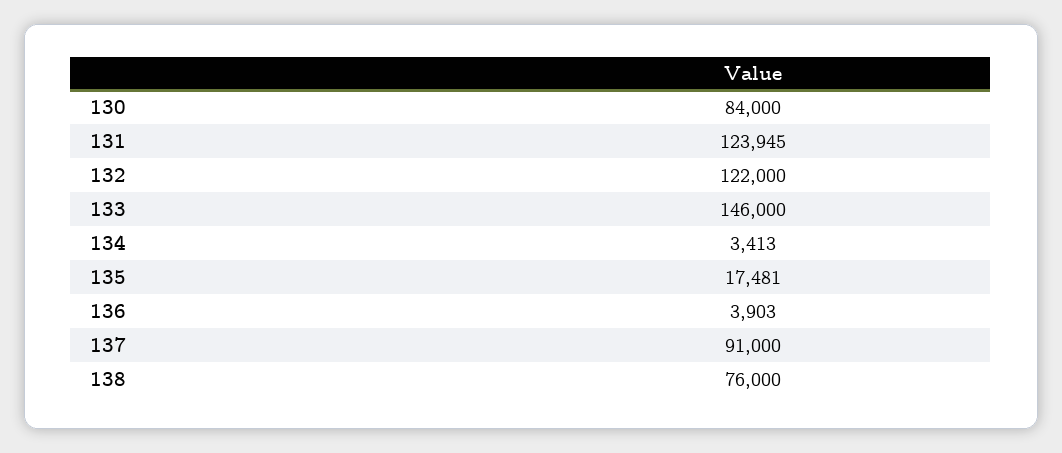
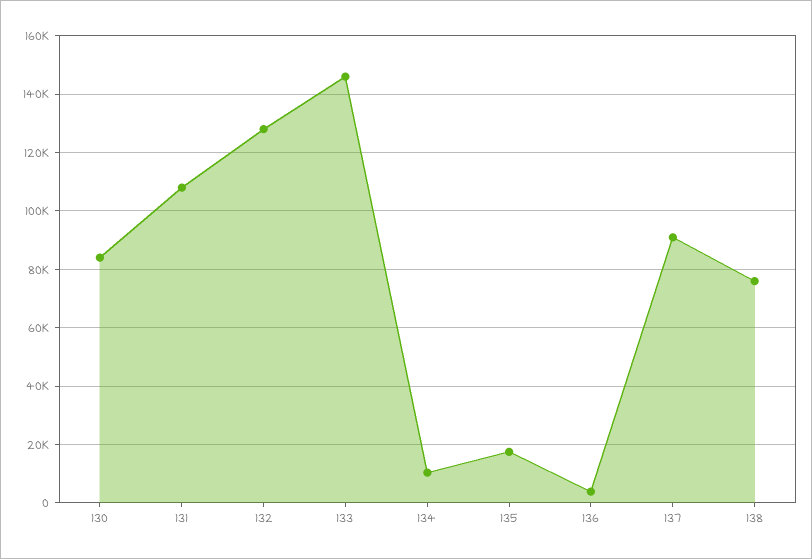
131: 123945 -> 107500
132: 122000 -> 127500
134: 3413 -> 10000

